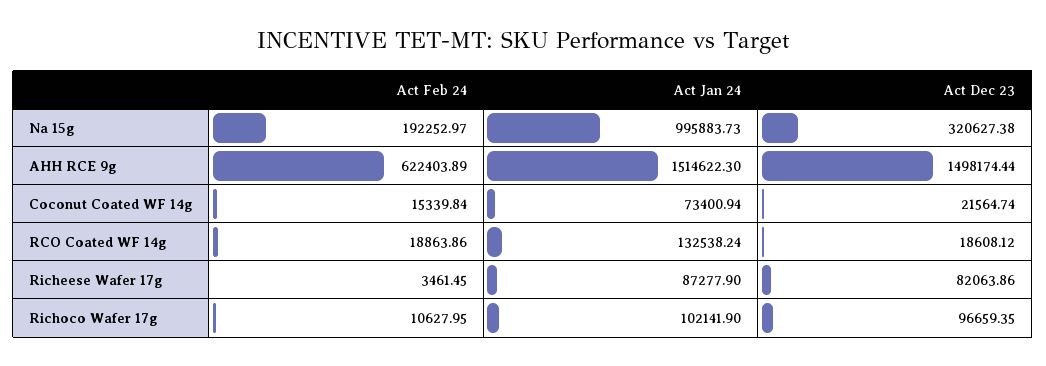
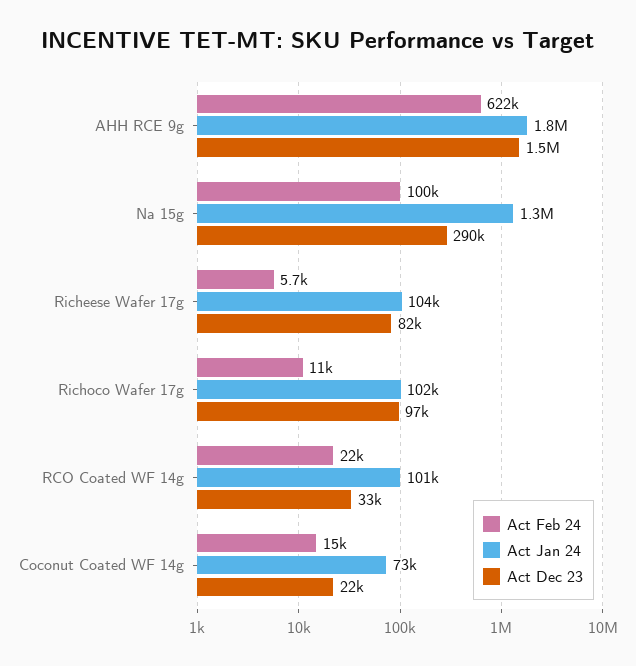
Act Feb 24, Na 15g: 192252.97 -> 100000
Act Jan 24, Na 15g: 995883.73 -> 1300000
Act Dec 23, Na 15g: 320627.38 -> 290000
Act Jan 24, AHH RCE 9g: 1514622.3 -> 1800000
Act Feb 24, RCO Coated WF 14g: 18863.86 -> 22000
Act Jan 24, RCO Coated WF 14g: 132538.24 -> 101000
Act Dec 23, RCO Coated WF 14g: 18608.12 -> 33000
Act Feb 24, Richeese Wafer 17g: 3461.45 -> 5700
Act Jan 24, Richeese Wafer 17g: 87277.9 -> 104000

